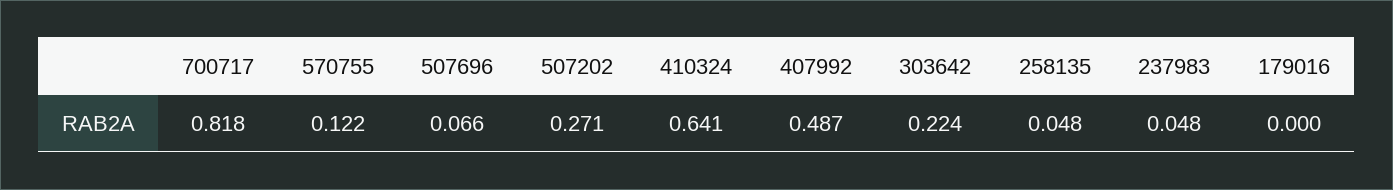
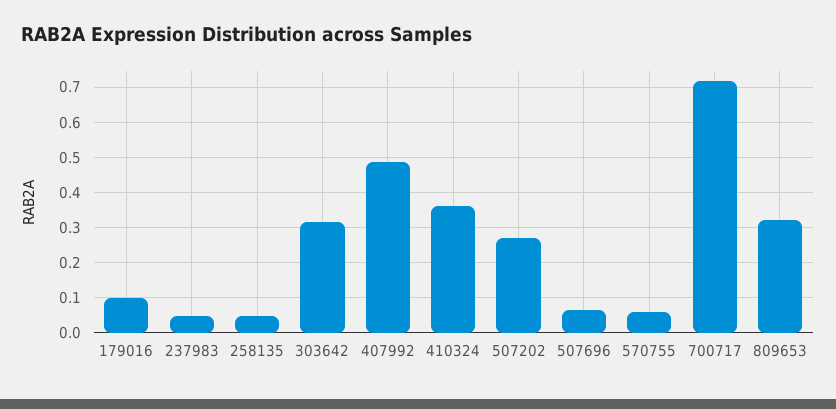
700717: 0.818 -> 0.72
570755: 0.122 -> 0.06
410324: 0.641 -> 0.36
303642: 0.224 -> 0.32
179016: 0 -> 0.1
809653: none -> 0.32

